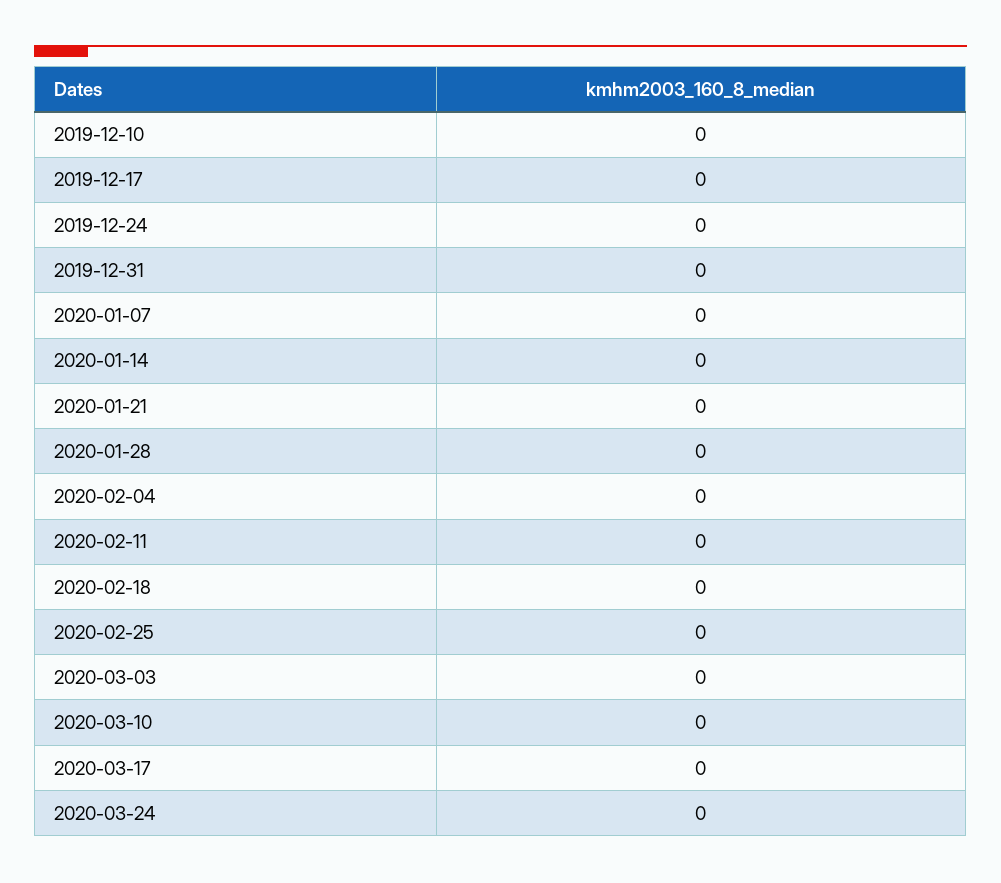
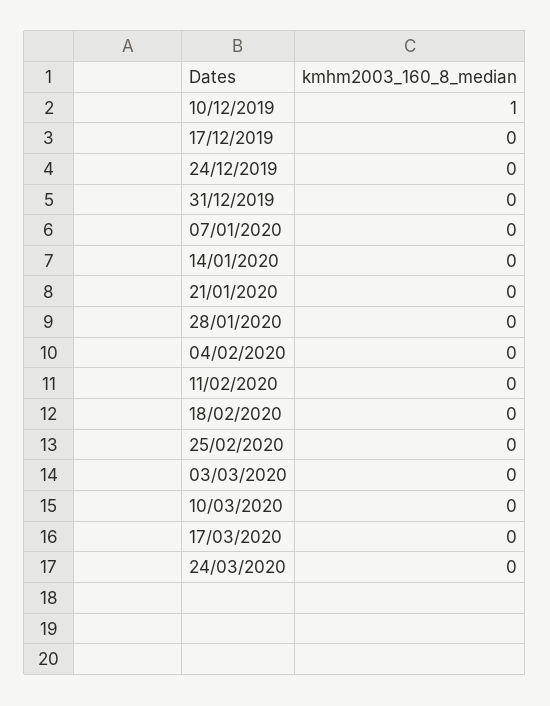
2019-12-10: 0 -> 1

